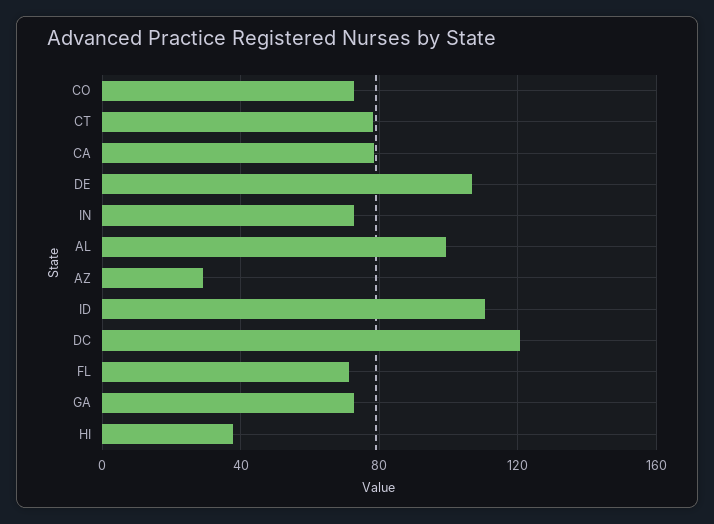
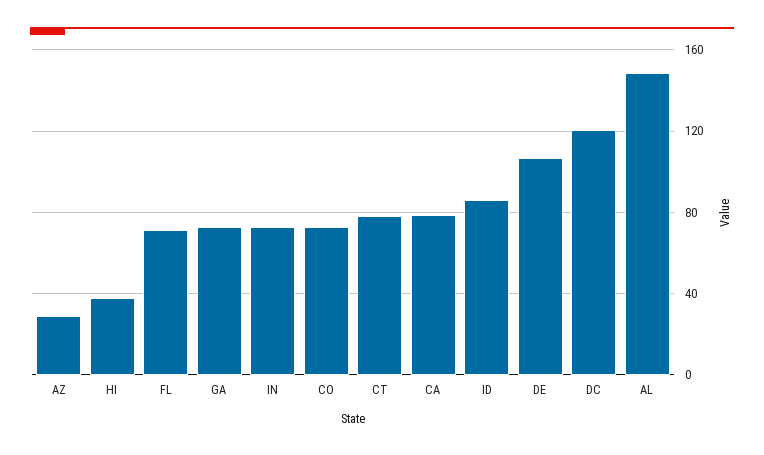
AL: 100 -> 150
ID: 110 -> 85

